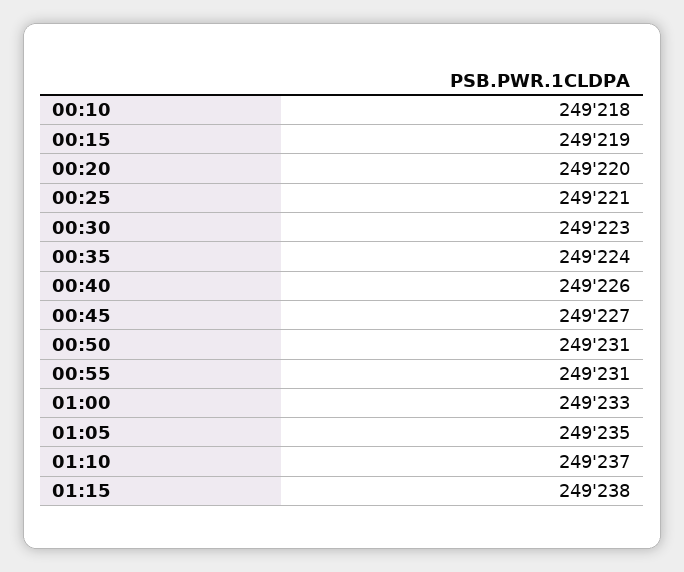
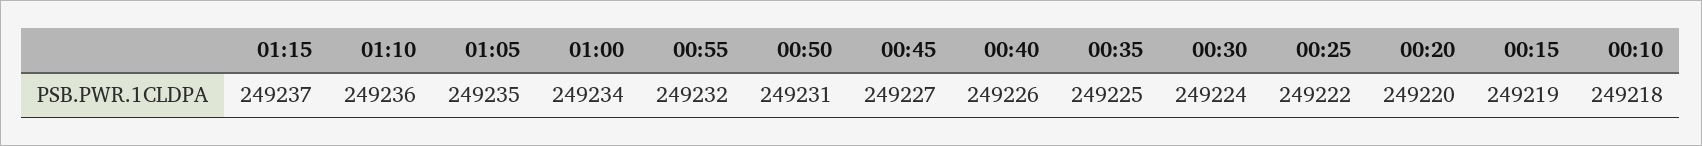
00:25: 249221 -> 249222
00:30: 249223 -> 249224
00:35: 249224 -> 249225
00:55: 249231 -> 249232
01:00: 249233 -> 249234
01:10: 249237 -> 249236
01:15: 249238 -> 249237

